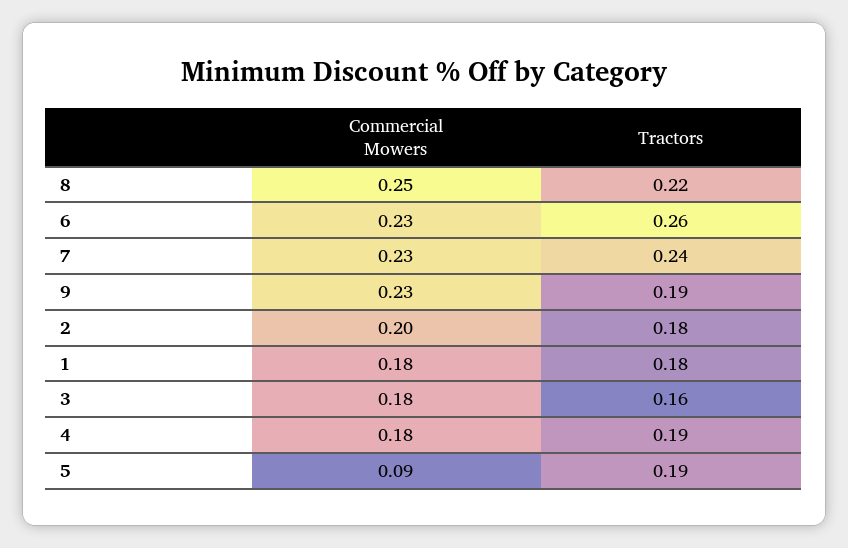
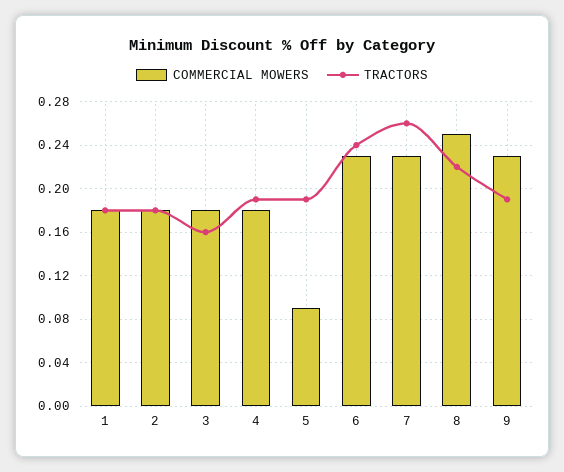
Tractors, 6: 0.26 -> 0.24
Tractors, 7: 0.24 -> 0.26
Commercial Mowers, 2: 0.2 -> 0.18

